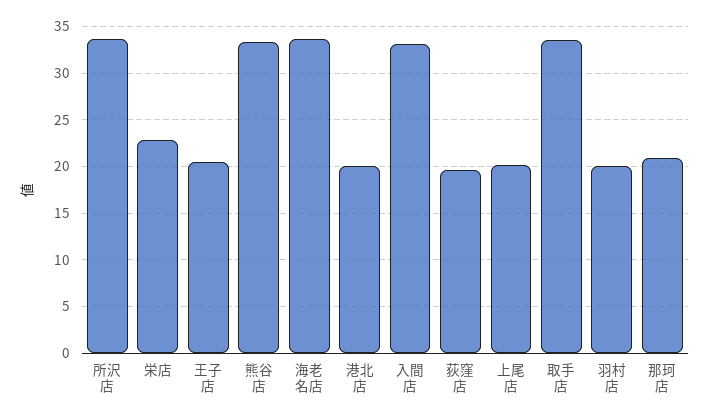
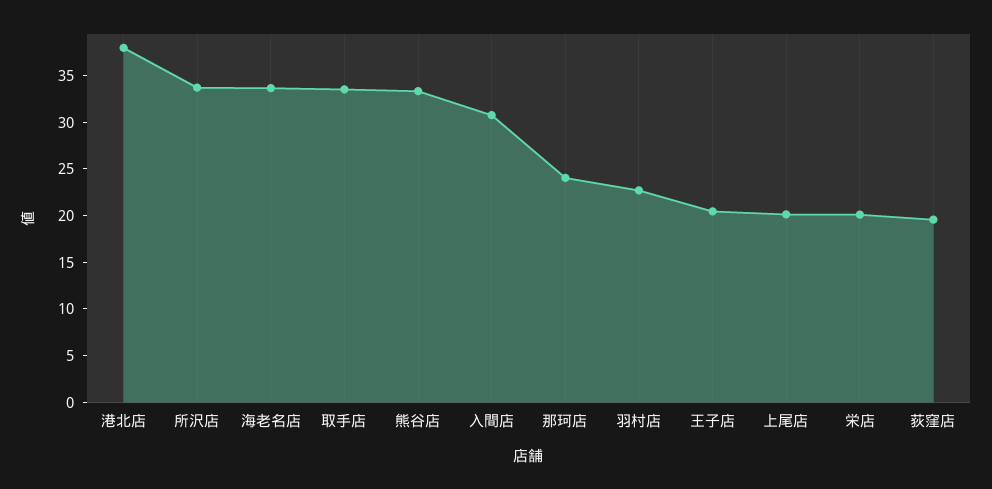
栄店: 23 -> 20
港北店: 20 -> 38
入間店: 33 -> 31
羽村店: 20 -> 23
那珂店: 21 -> 24

